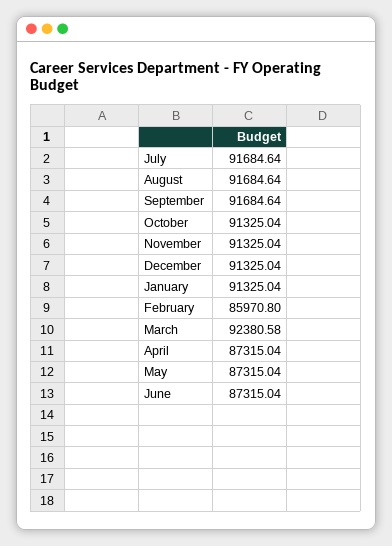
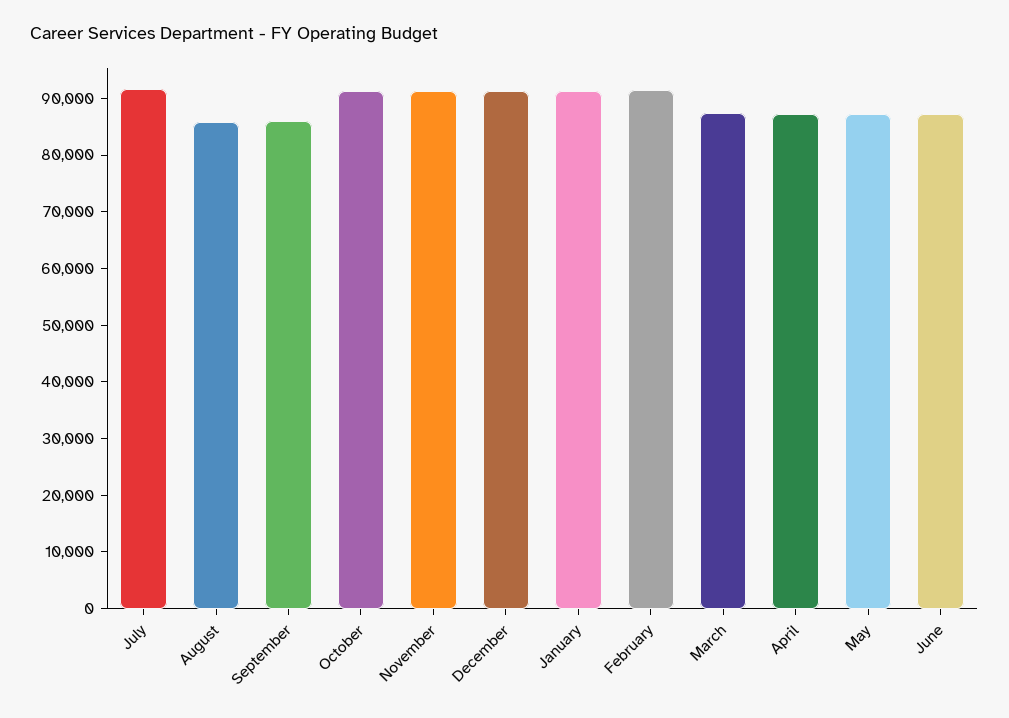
August: 91684.64 -> 86000
September: 91684.64 -> 86000
February: 85970.8 -> 92000
March: 92380.58 -> 88000

